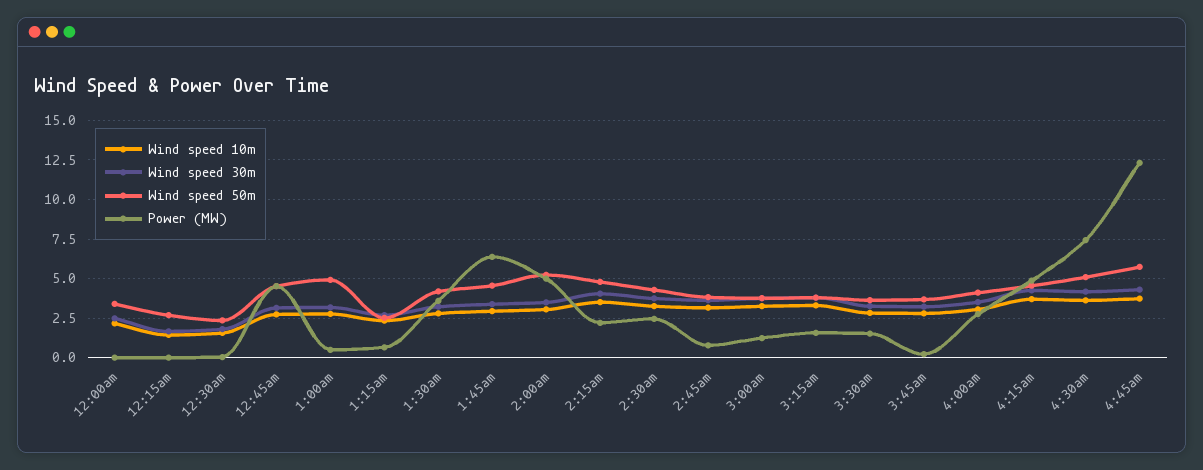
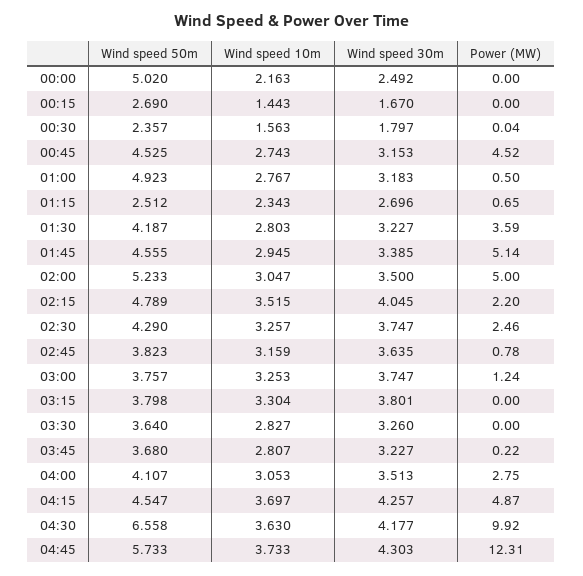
Wind speed 50m, 12:00am: 3.5 -> 5.02
Power (MW), 1:45am: 6.5 -> 5.14
Power (MW), 3:15am: 1.5 -> 0
Power (MW), 3:30am: 1.5 -> 0
Wind speed 50m, 4:30am: 5 -> 6.558
Power (MW), 4:30am: 7.5 -> 9.92

